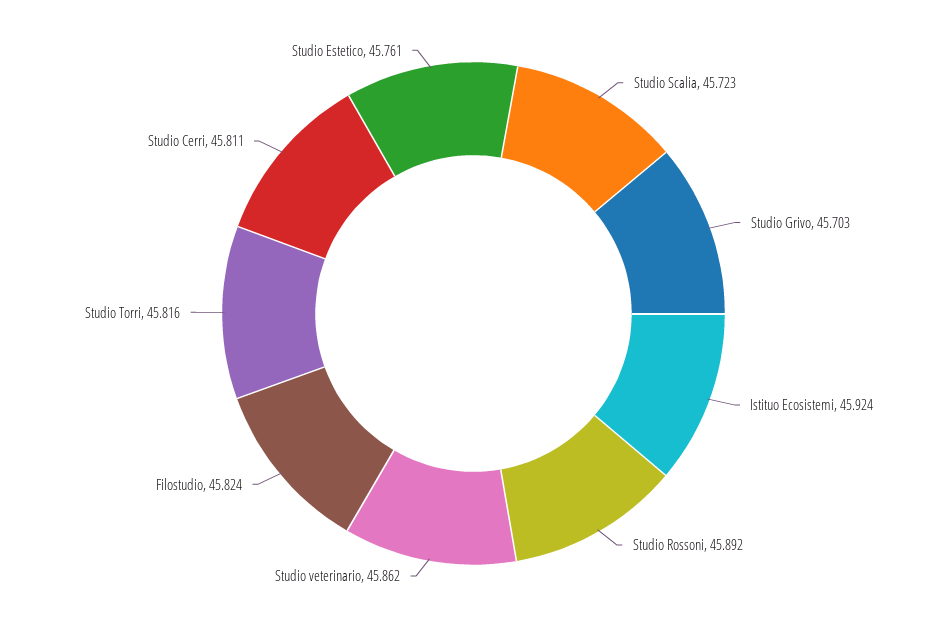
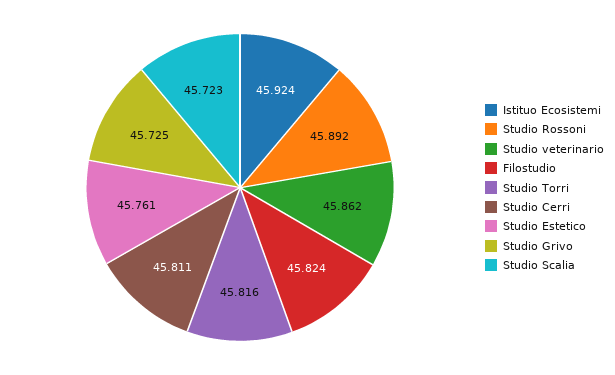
Studio Grivo: 45.703 -> 45.725

